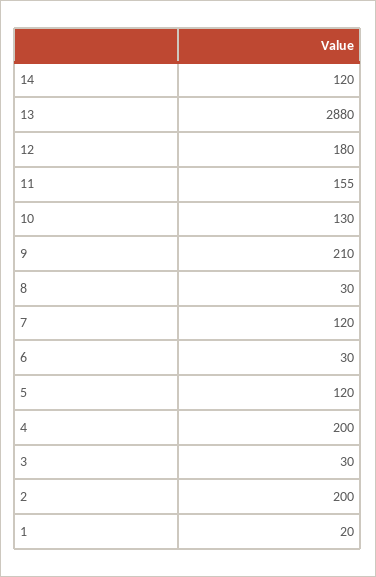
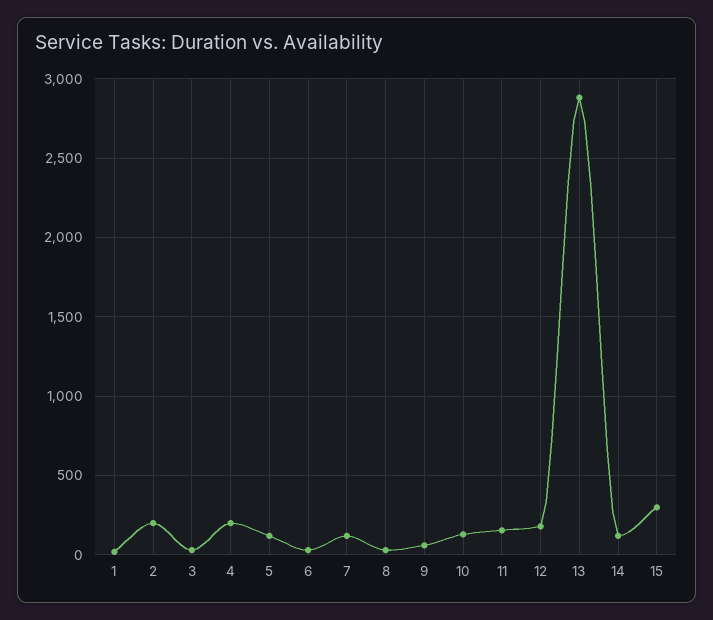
9: 210 -> 50
15: none -> 300

